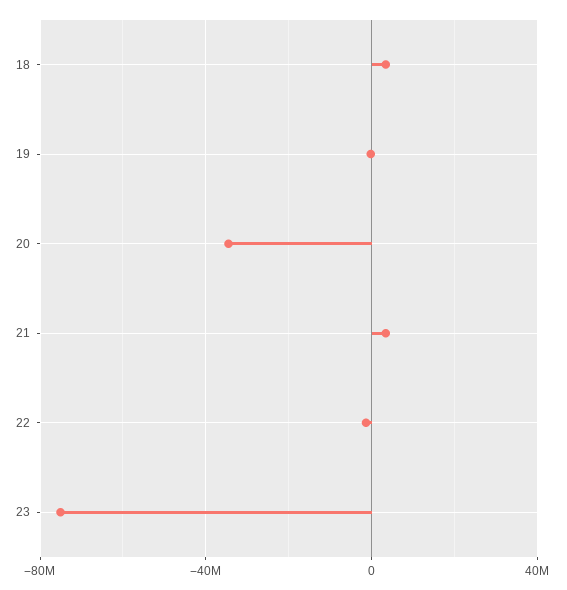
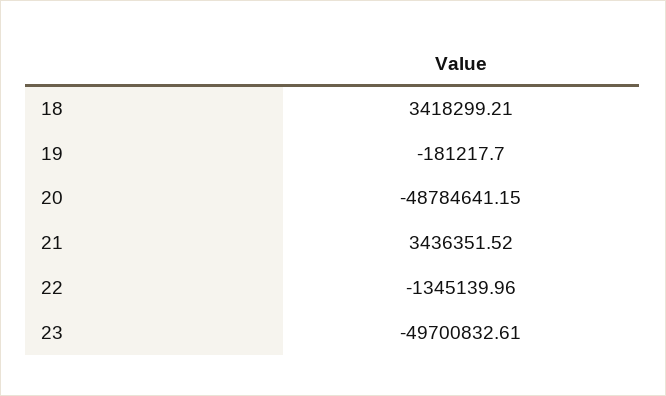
20: -35000000 -> -48784641.15
23: -75000000 -> -49700832.61

